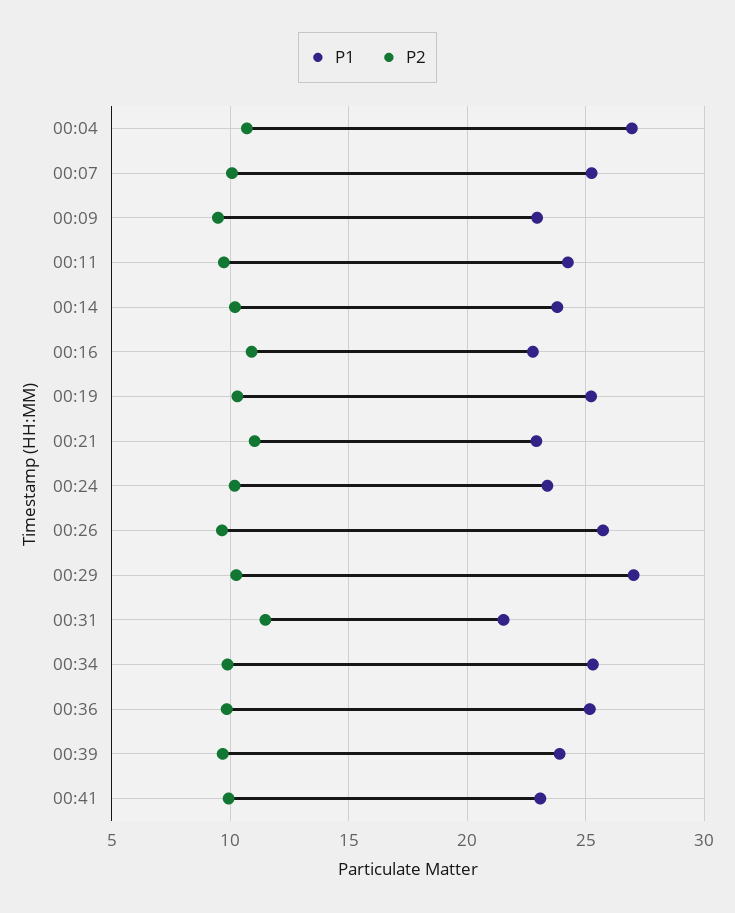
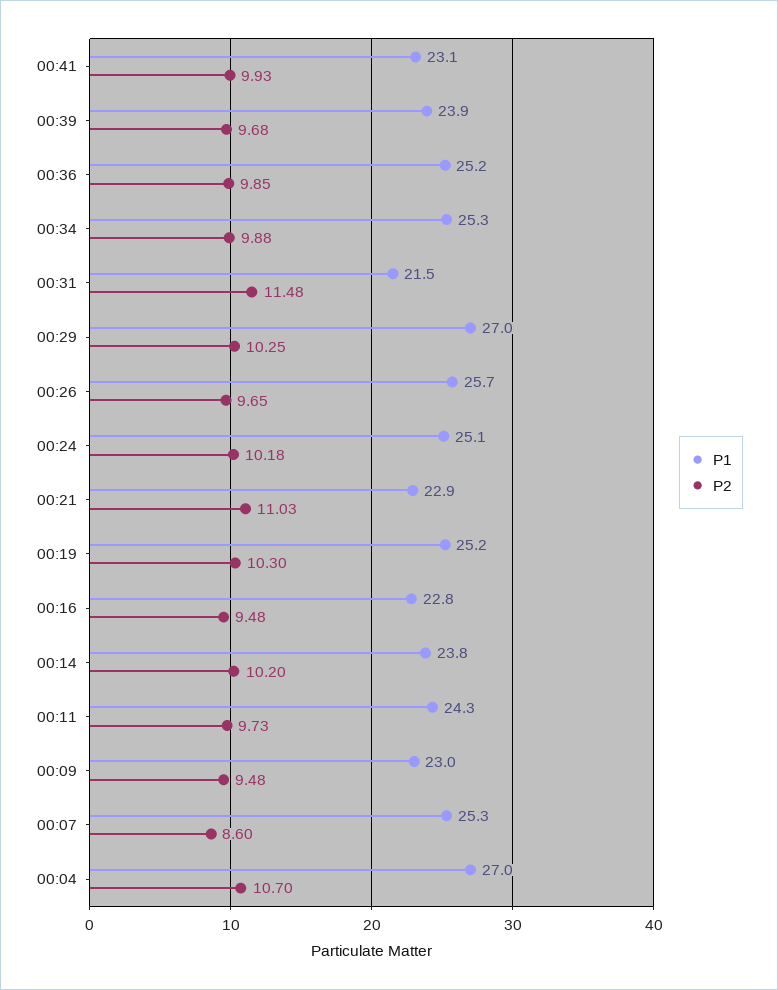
P2, 00:07: 10 -> 8.6
P2, 00:16: 11 -> 9.48
P1, 00:24: 23.5 -> 25.1

